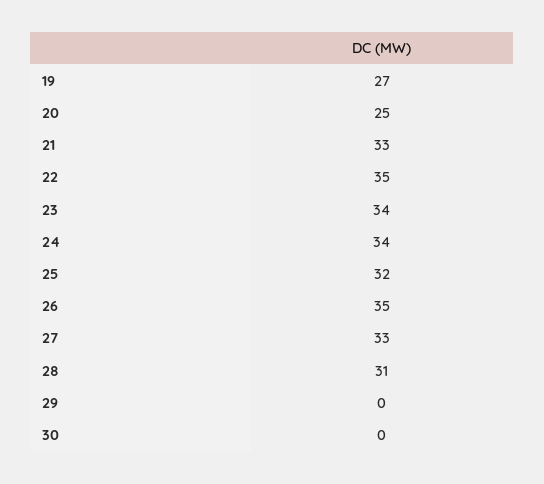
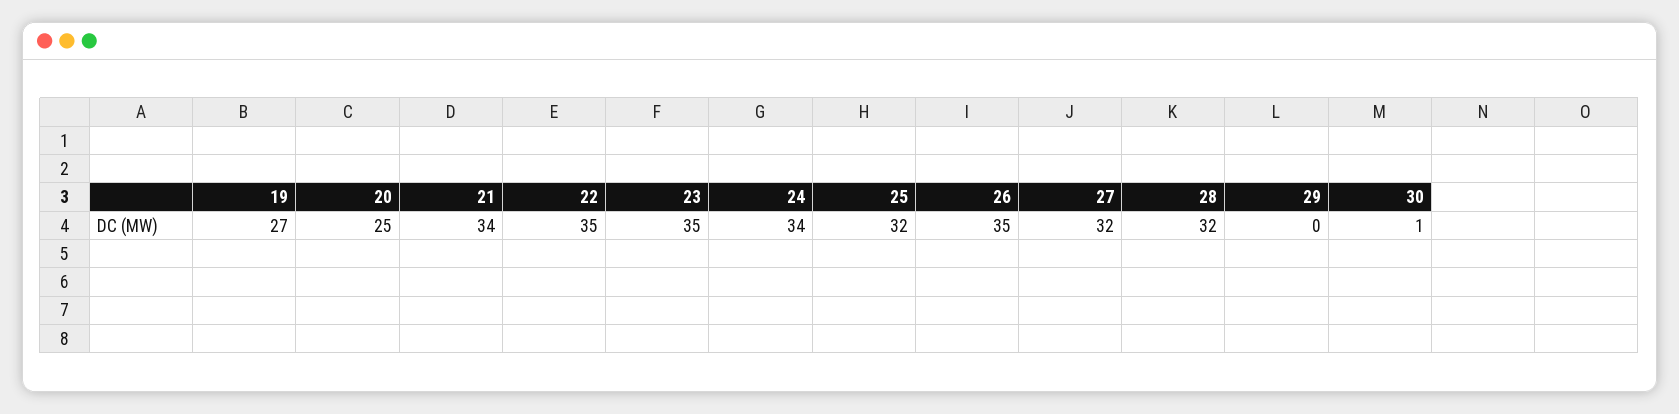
21: 33 -> 34
23: 34 -> 35
27: 33 -> 32
28: 31 -> 32
30: 0 -> 1

